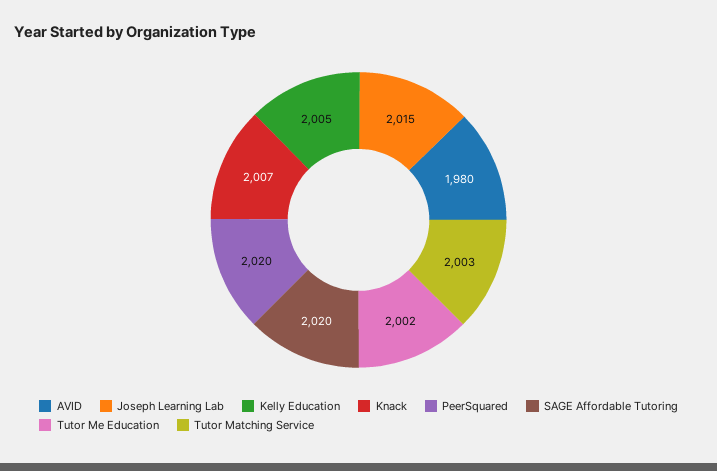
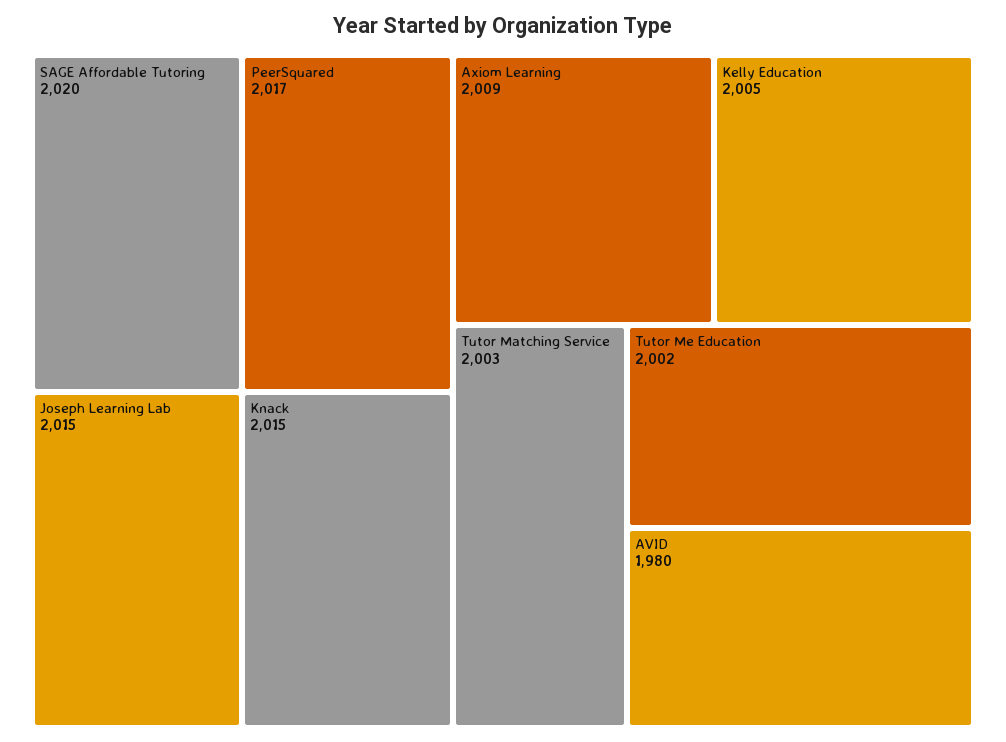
Knack: 2007 -> 2015
PeerSquared: 2020 -> 2017
Axiom Learning: none -> 2009

